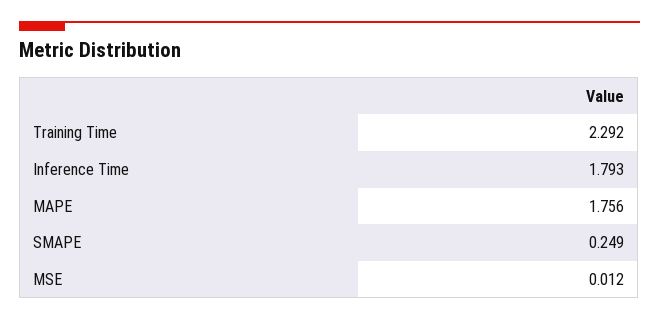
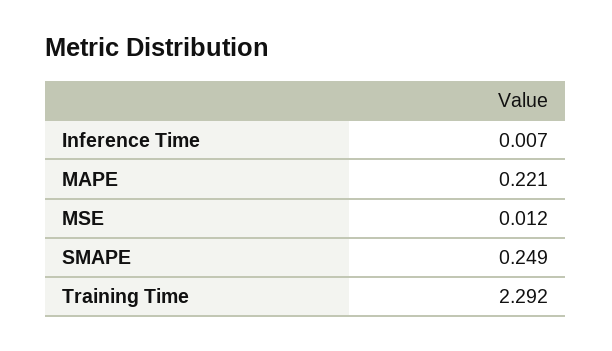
Inference Time: 1.793 -> 0.007
MAPE: 1.756 -> 0.221

